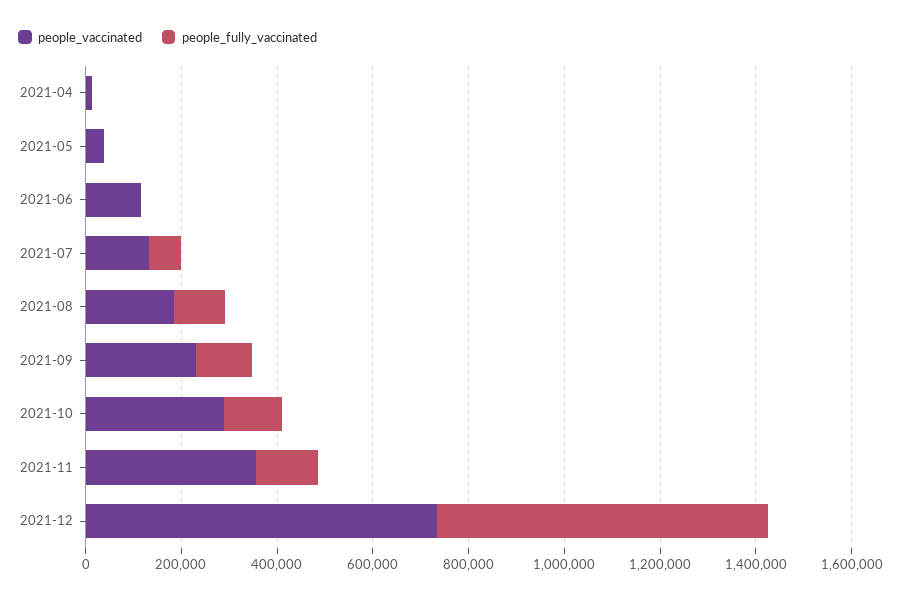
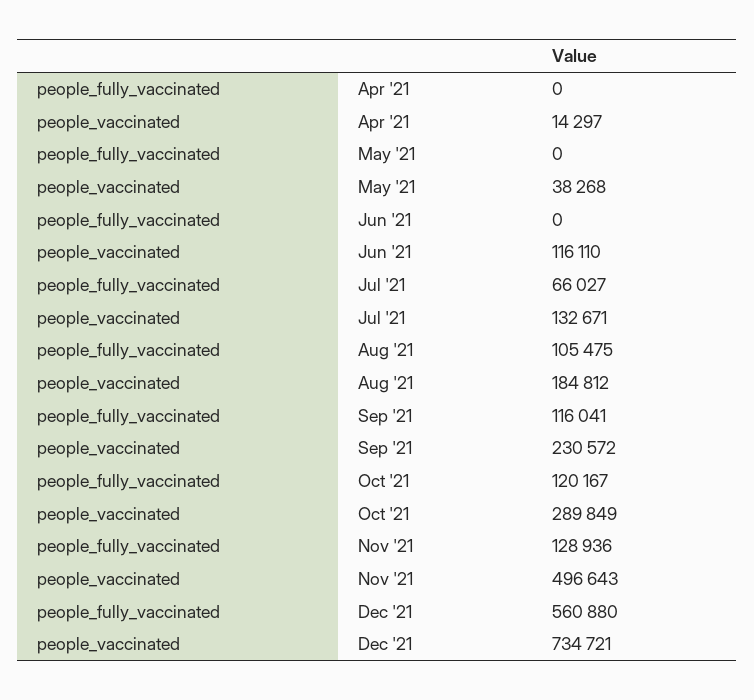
people_vaccinated, 2021-11: 350000 -> 496643
people_fully_vaccinated, 2021-12: 700000 -> 560880

